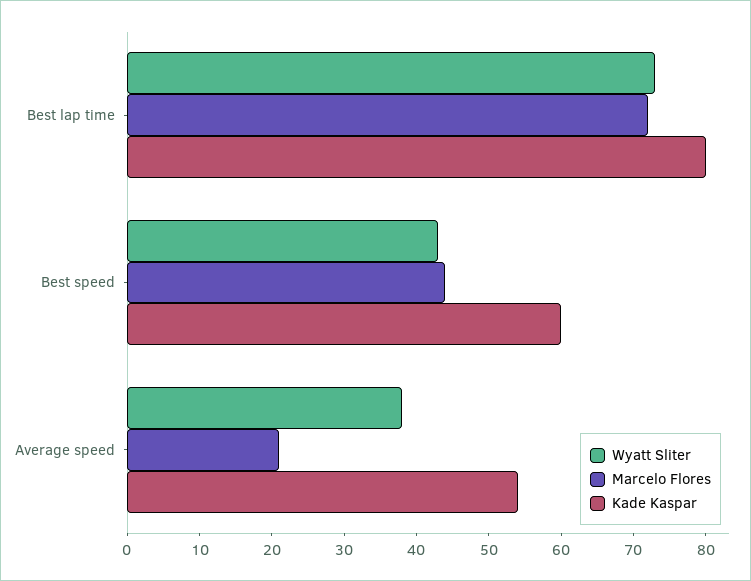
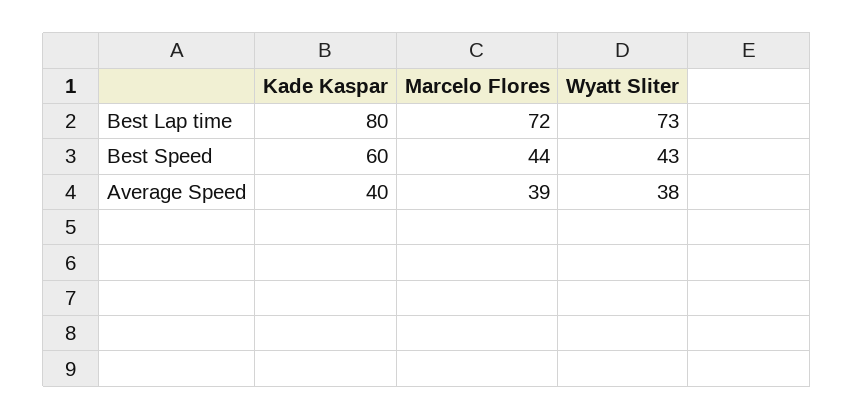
Marcelo Flores, Average speed: 20 -> 39
Kade Kaspar, Average speed: 55 -> 40

